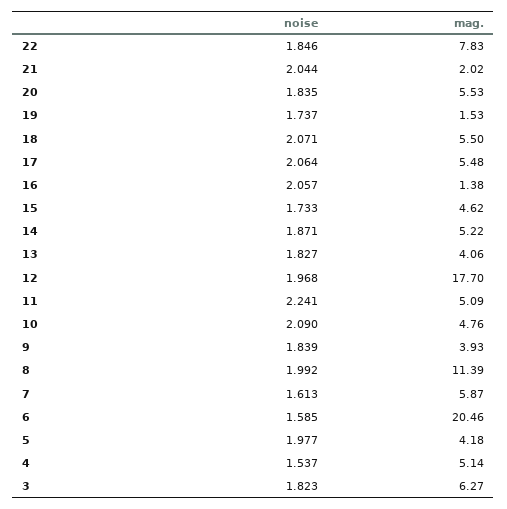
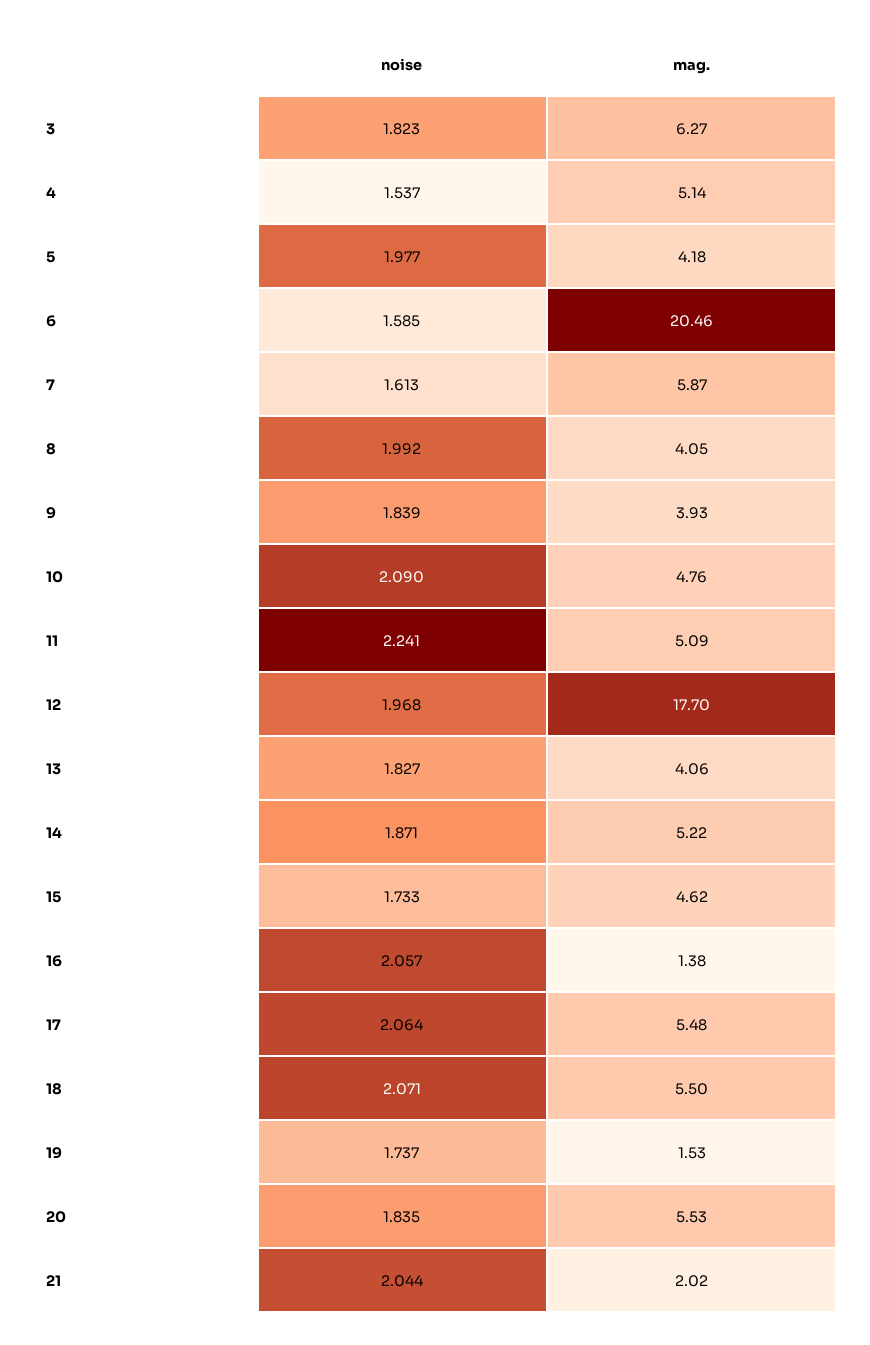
noise, 22: 1.846 -> none
mag., 22: 7.83 -> none
mag., 8: 11.39 -> 4.05

